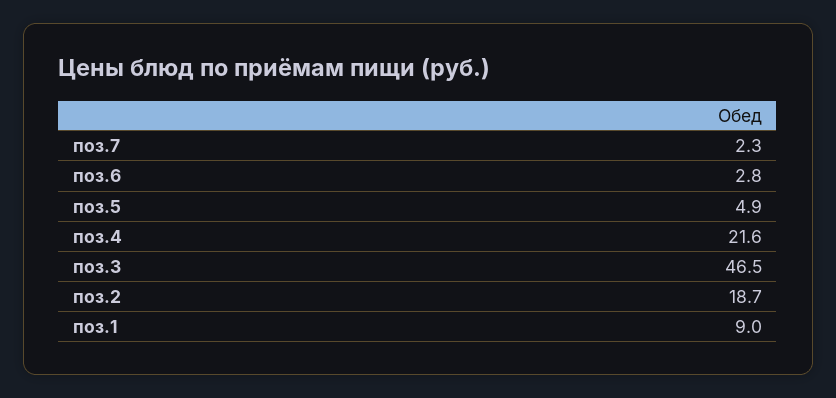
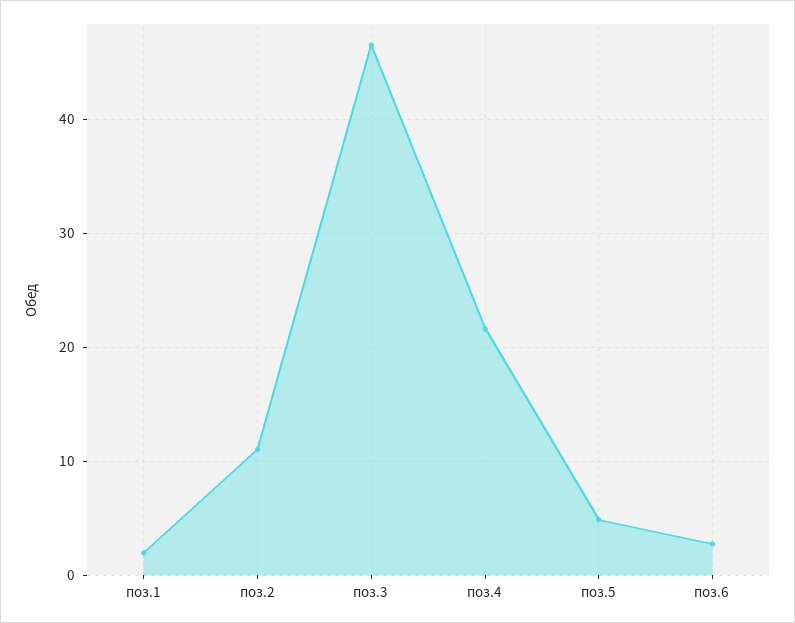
поз.7: 2.3 -> none
поз.2: 18.7 -> 11
поз.1: 9 -> 2

